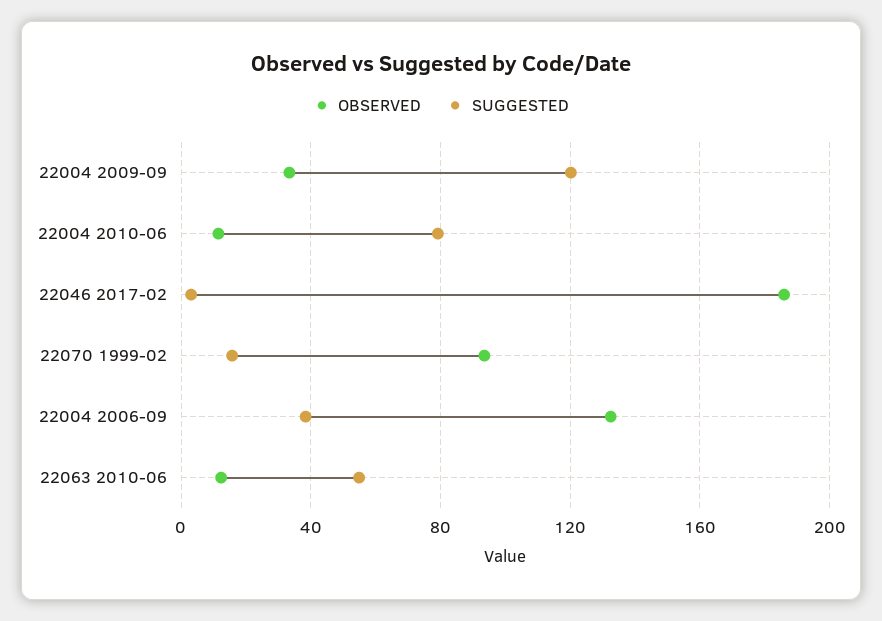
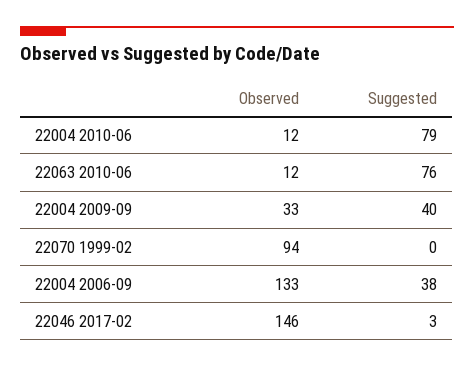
SUGGESTED, 22004 2009-09: 120 -> 40
OBSERVED, 22046 2017-02: 185 -> 146
SUGGESTED, 22070 1999-02: 15 -> 0
SUGGESTED, 22063 2010-06: 55 -> 76

